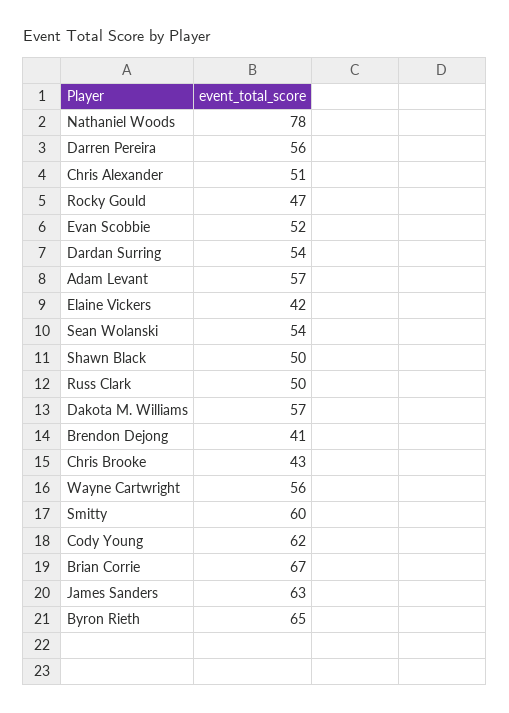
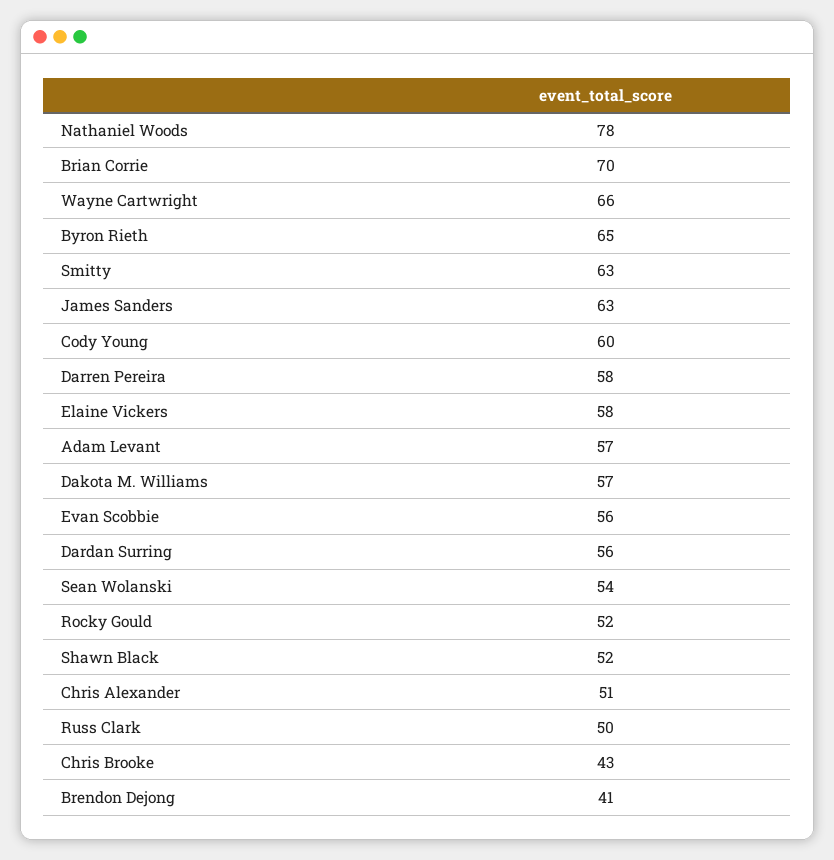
Darren Pereira: 56 -> 58
Rocky Gould: 47 -> 52
Evan Scobbie: 52 -> 56
Dardan Surring: 54 -> 56
Elaine Vickers: 42 -> 58
Shawn Black: 50 -> 52
Wayne Cartwright: 56 -> 66
Smitty: 60 -> 63
Cody Young: 62 -> 60
Brian Corrie: 67 -> 70

